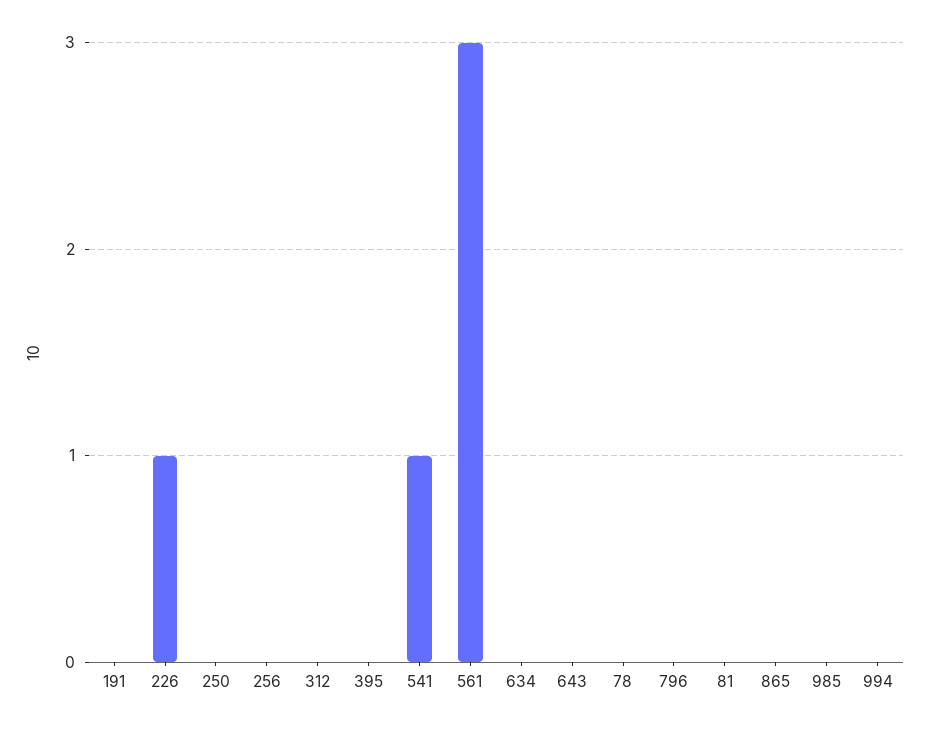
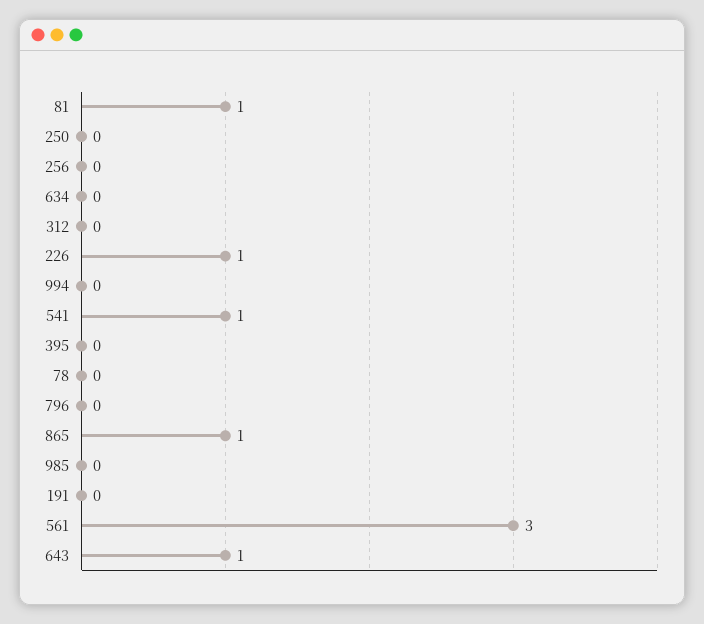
643: 0 -> 1
81: 0 -> 1
865: 0 -> 1

